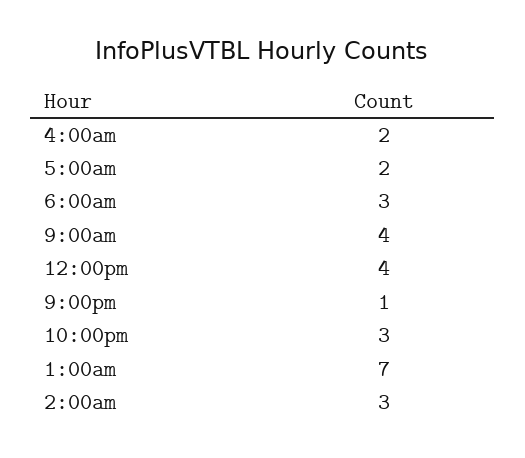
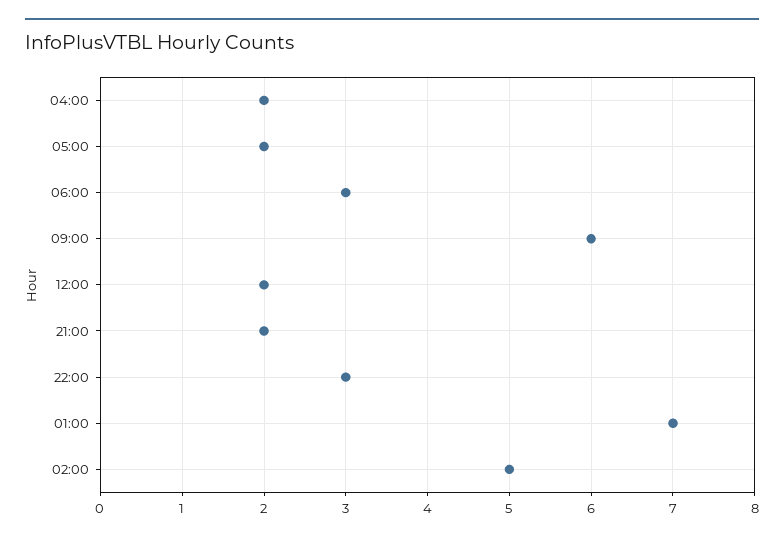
9:00am: 4 -> 6
12:00pm: 4 -> 2
9:00pm: 1 -> 2
2:00am: 3 -> 5

